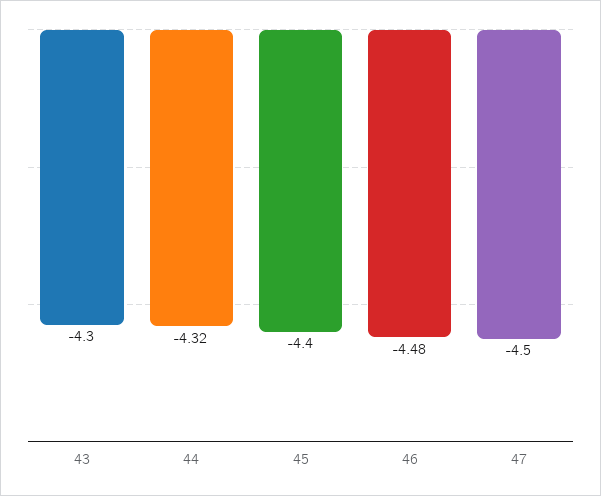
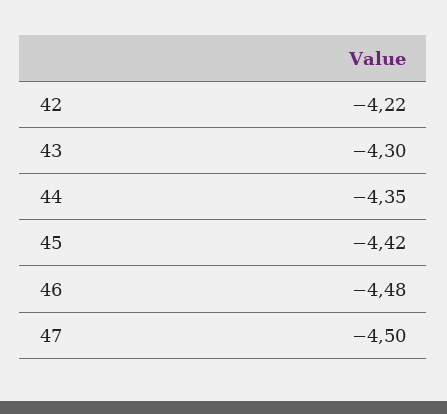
44: -4.32 -> -4.35
45: -4.4 -> -4.42
42: none -> -4.22

